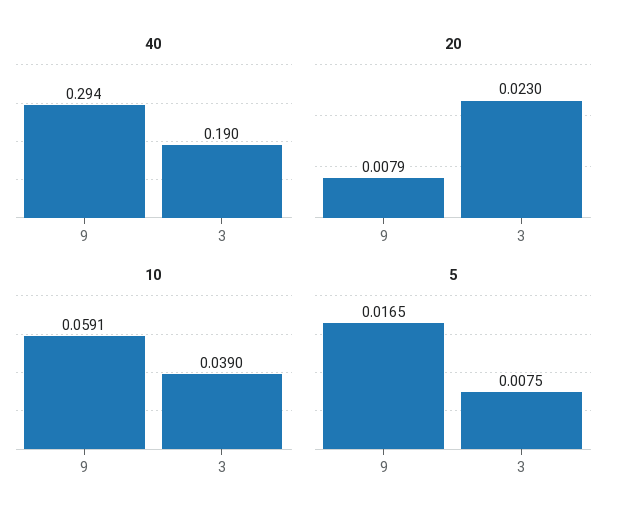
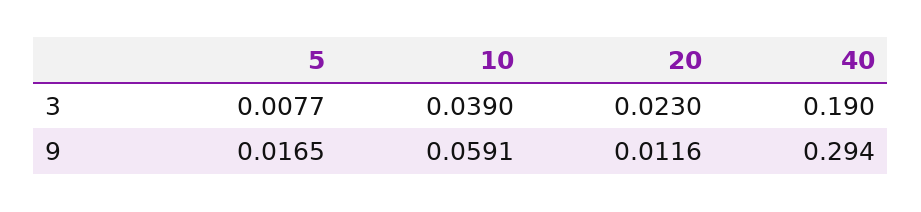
20, 9: 0.0079 -> 0.0116
5, 3: 0.0075 -> 0.0077

